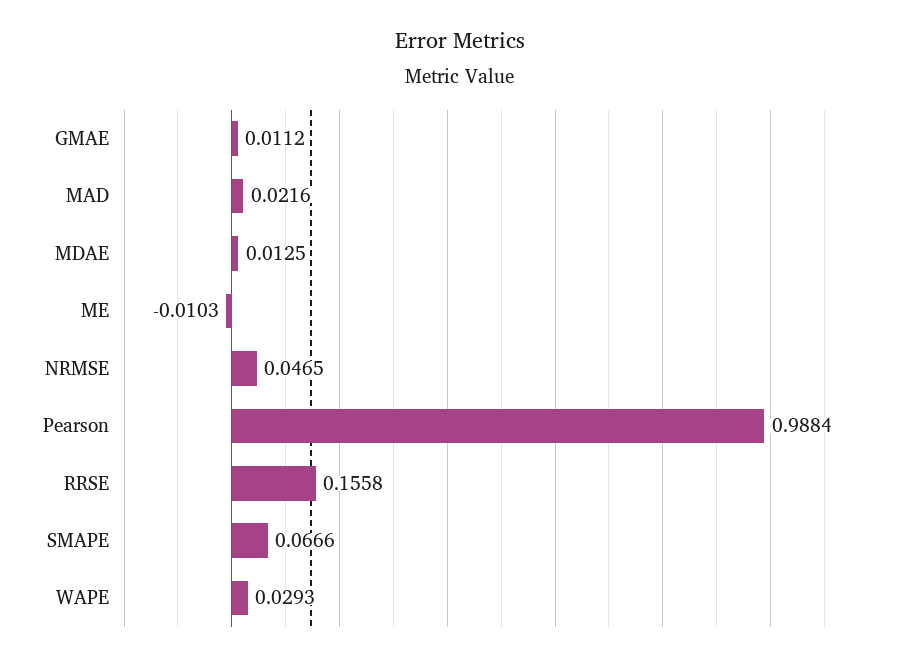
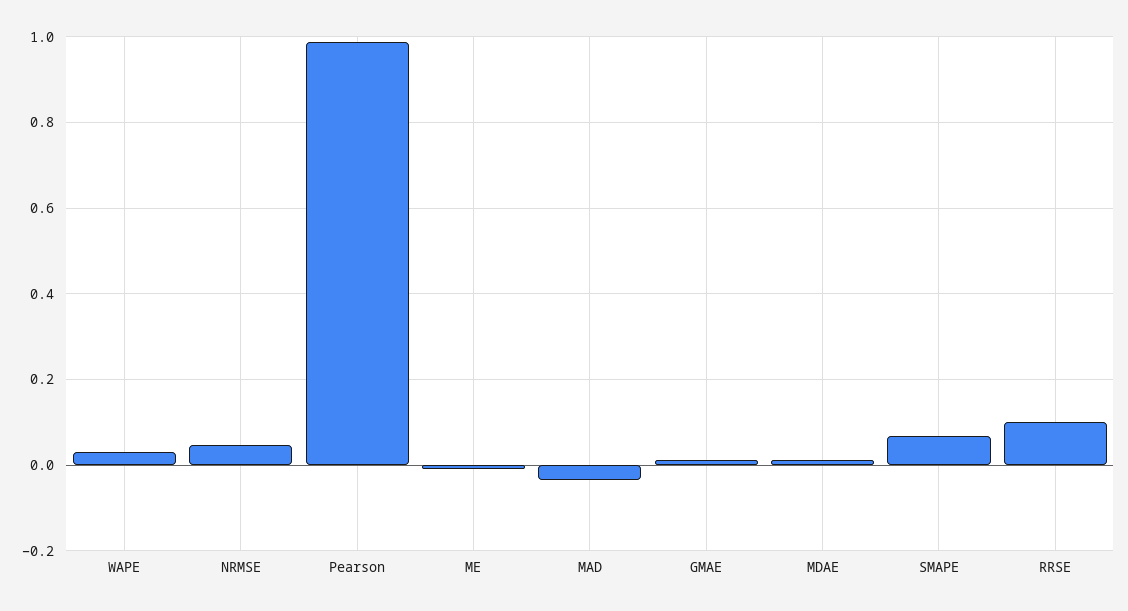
MAD: 0.0216 -> -0.04
RRSE: 0.1558 -> 0.1

